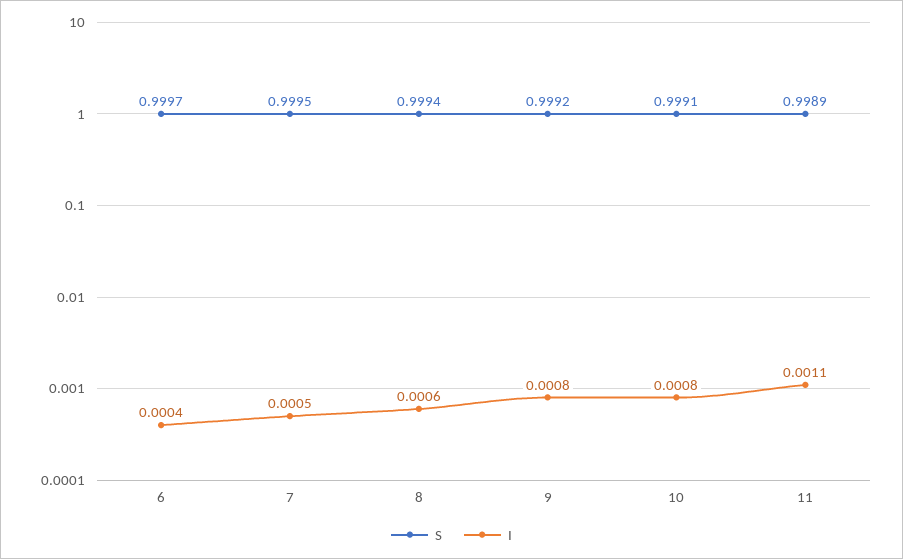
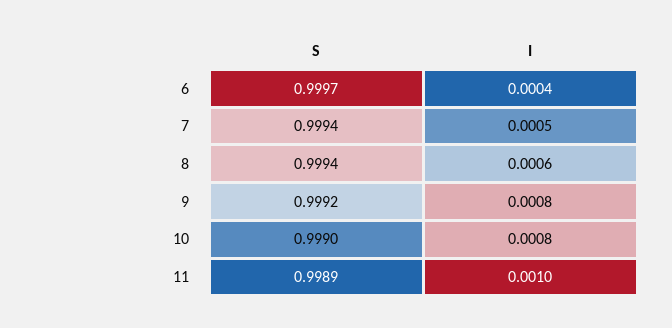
S, 7: 0.9995 -> 0.9994
S, 10: 0.9991 -> 0.999
I, 11: 0.0011 -> 0.001

